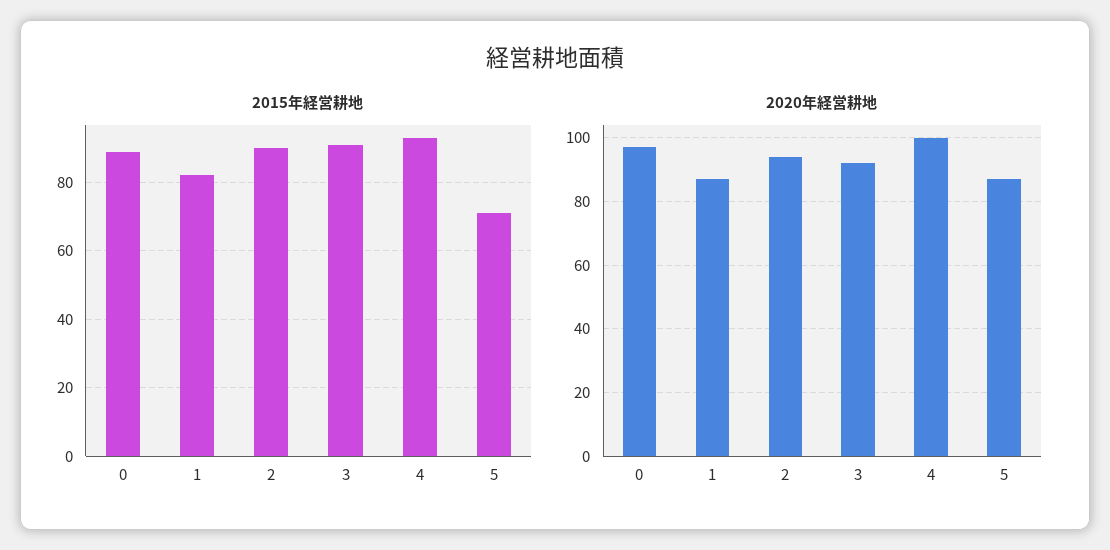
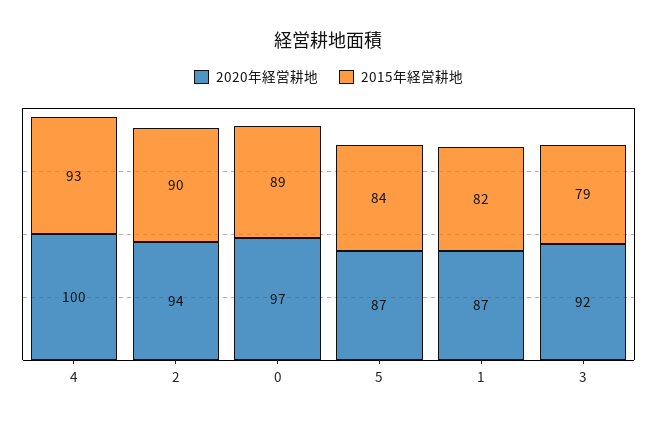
2015年経営耕地, 3: 90 -> 79
2015年経営耕地, 5: 70 -> 84

